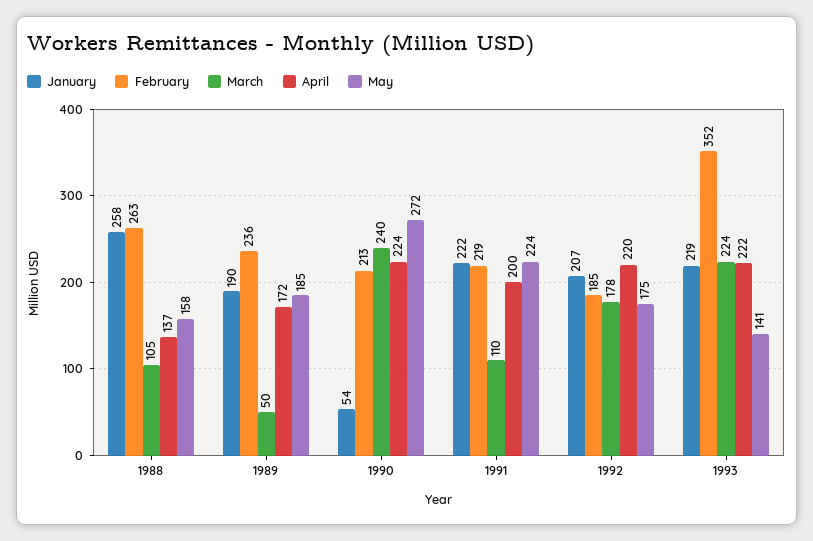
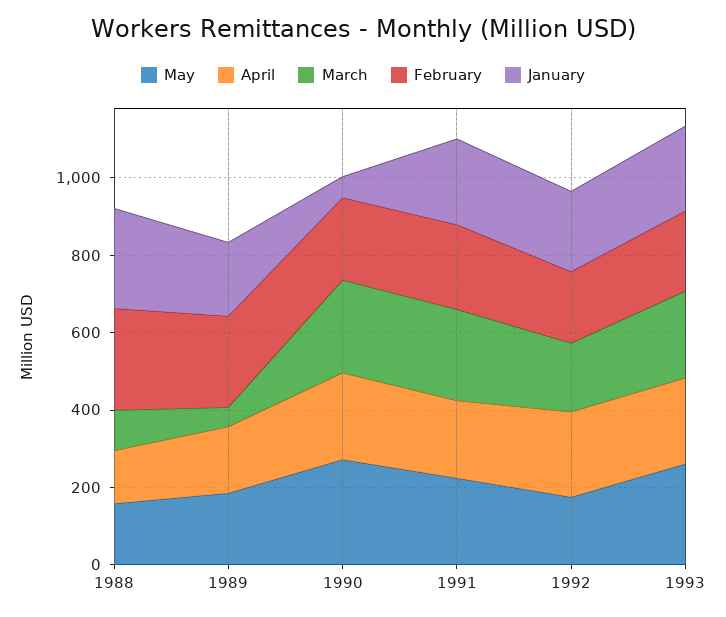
March, 1991: 110 -> 250
February, 1993: 352 -> 200
May, 1993: 141 -> 250

